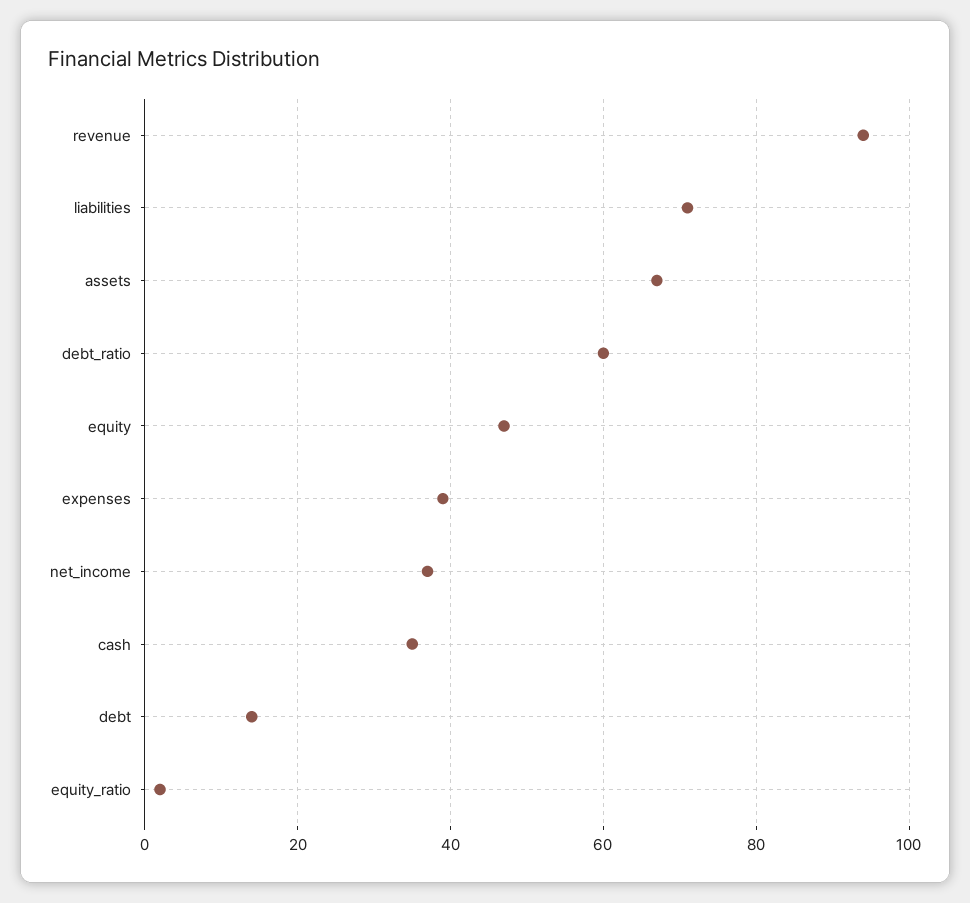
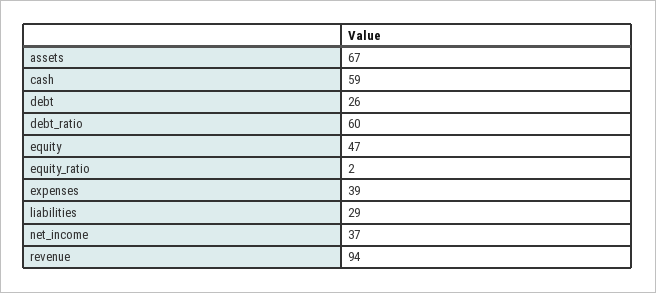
liabilities: 70 -> 29
cash: 35 -> 59
debt: 15 -> 26

